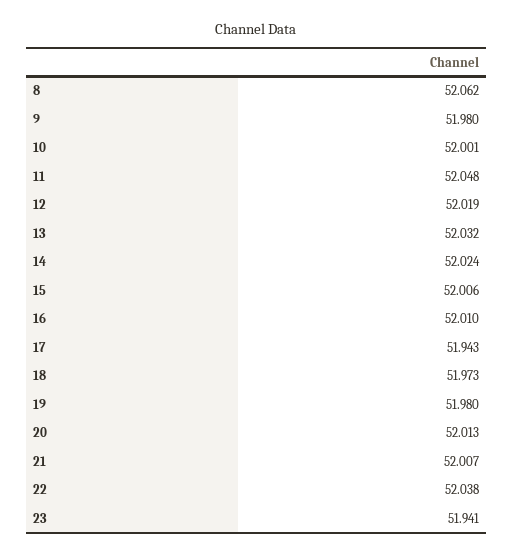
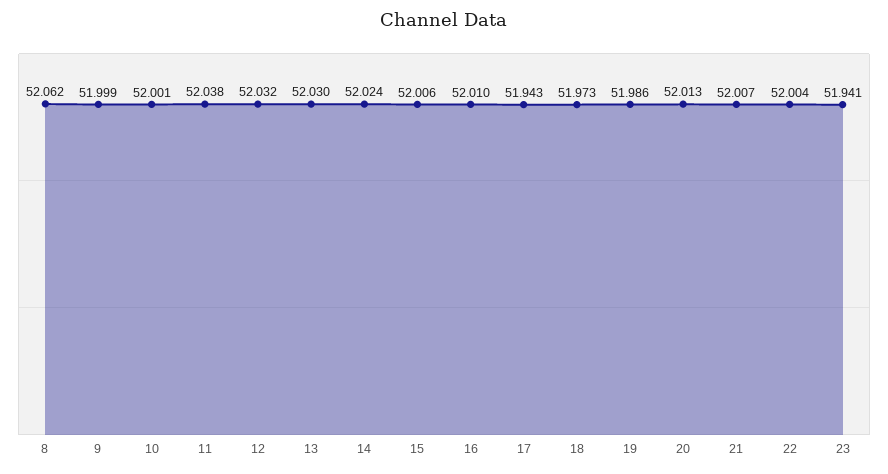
9: 51.98 -> 51.999
11: 52.048 -> 52.038
12: 52.019 -> 52.032
13: 52.032 -> 52.03
19: 51.98 -> 51.986
22: 52.038 -> 52.004

